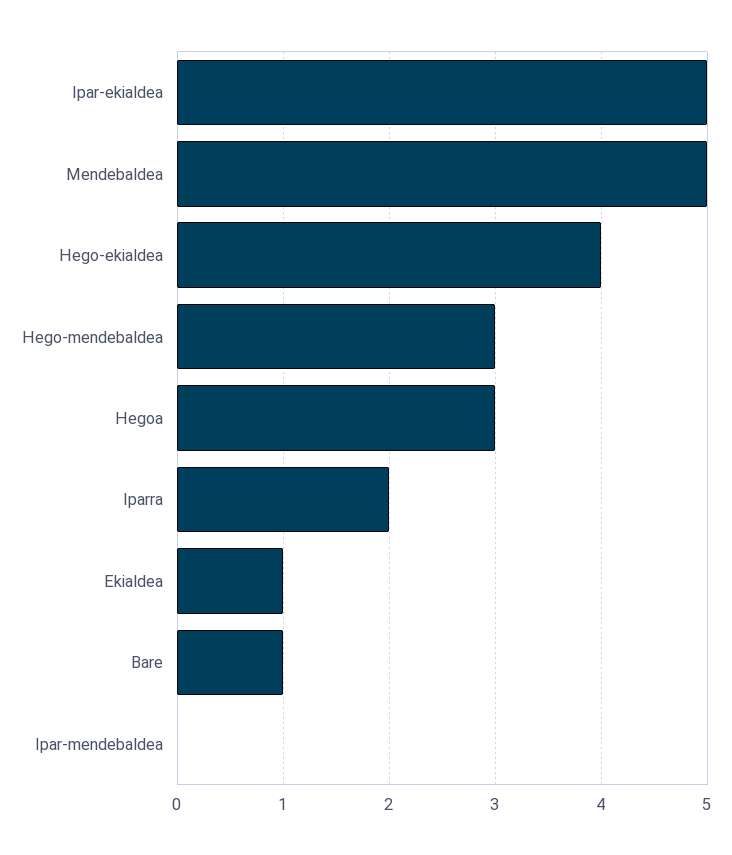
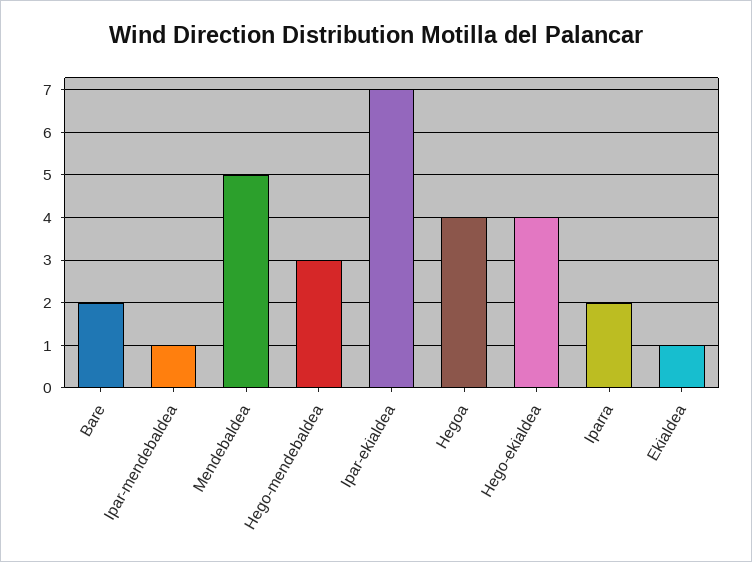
Ipar-ekialdea: 5 -> 7
Hegoa: 3 -> 4
Bare: 1 -> 2
Ipar-mendebaldea: 0 -> 1

